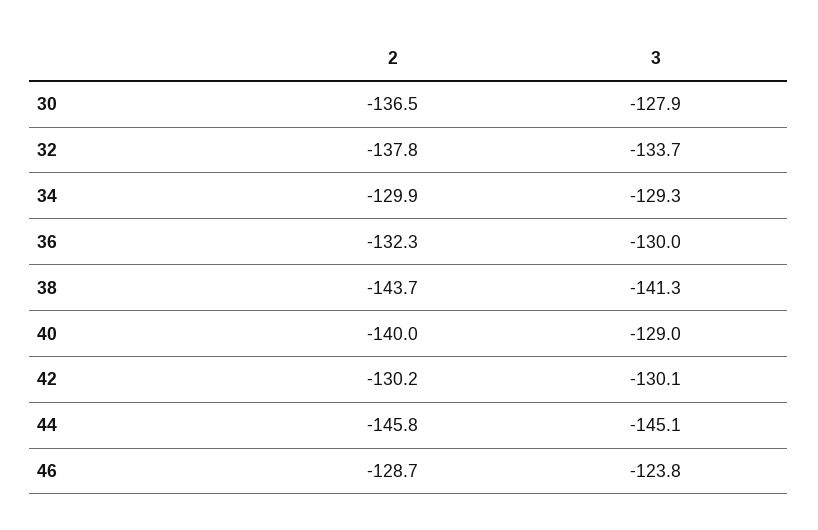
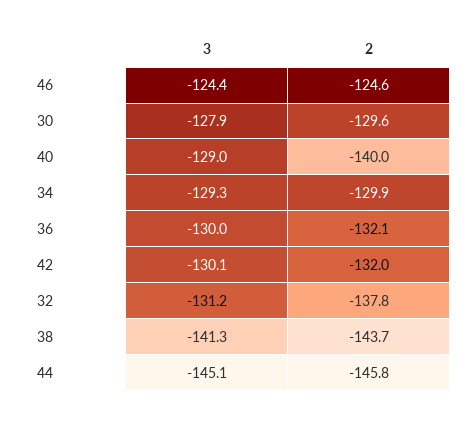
2, 30: -136.5 -> -129.6
3, 32: -133.7 -> -131.2
2, 36: -132.3 -> -132.1
2, 42: -130.2 -> -132
2, 46: -128.7 -> -124.6
3, 46: -123.8 -> -124.4

